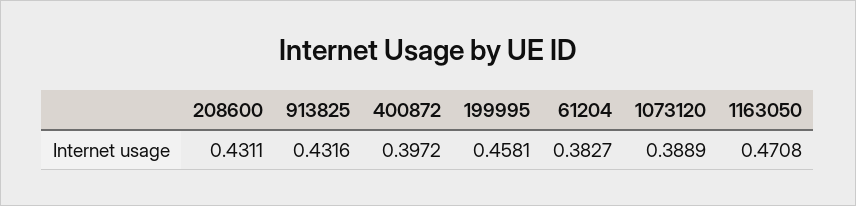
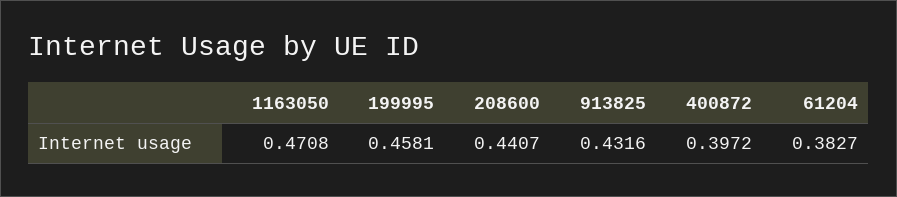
208600: 0.4311 -> 0.4407
1073120: 0.3889 -> none

